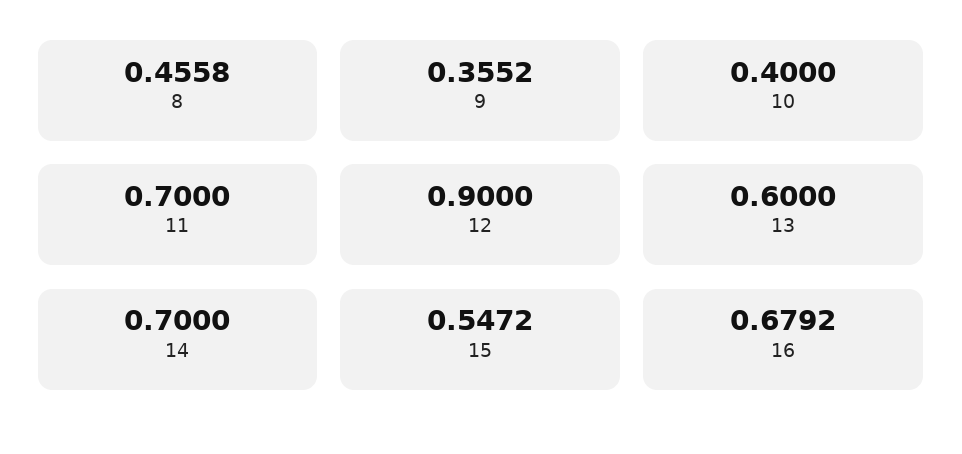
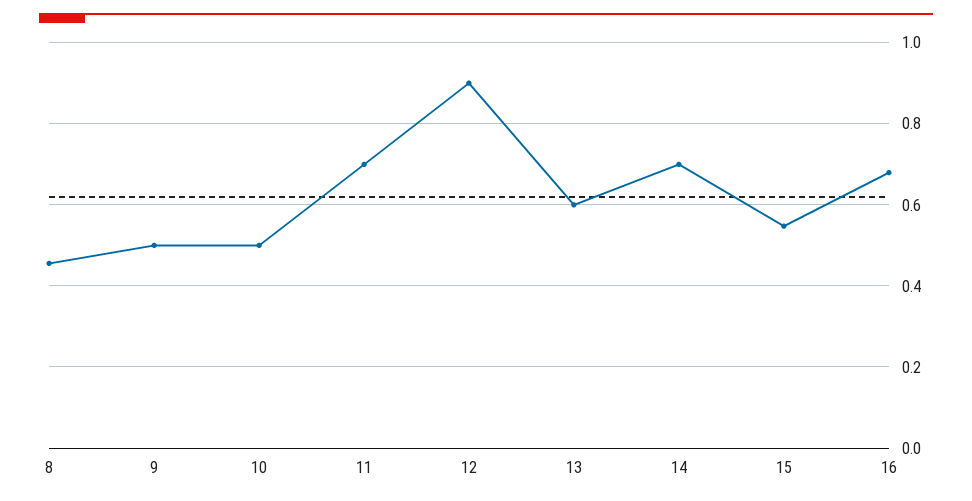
9: 0.3552 -> 0.5
10: 0.4 -> 0.5

